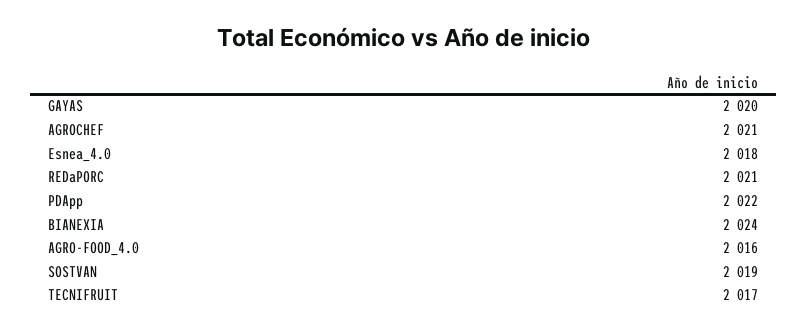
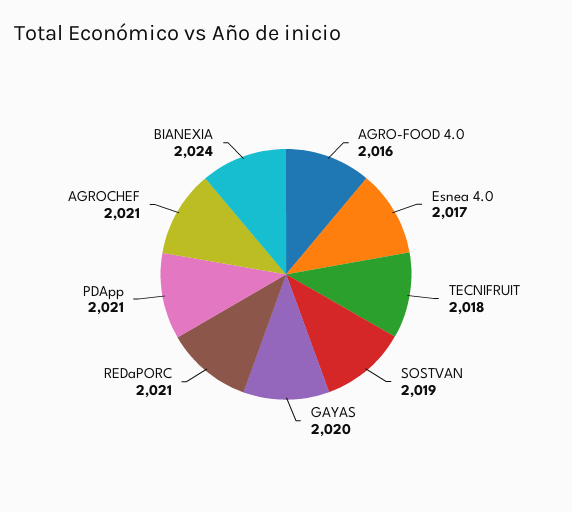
Esnea_4.0: 2018 -> 2017
PDApp: 2022 -> 2021
TECNIFRUIT: 2017 -> 2018

